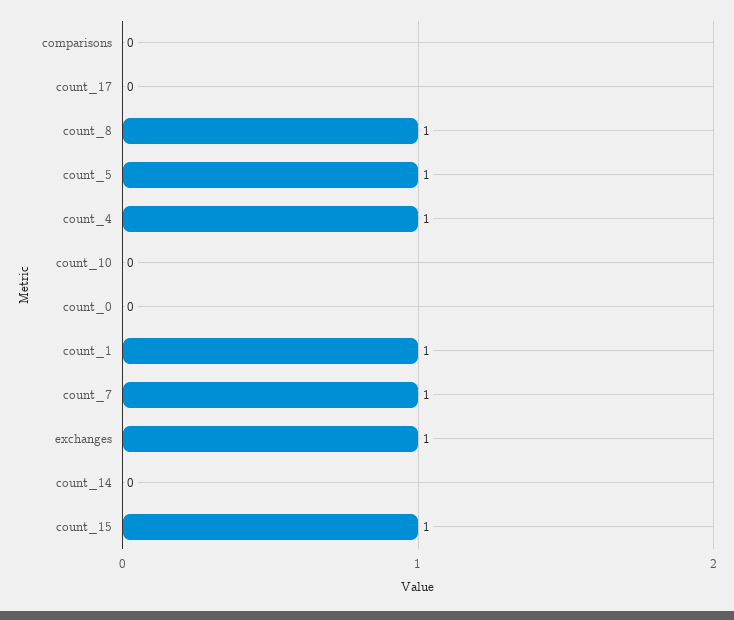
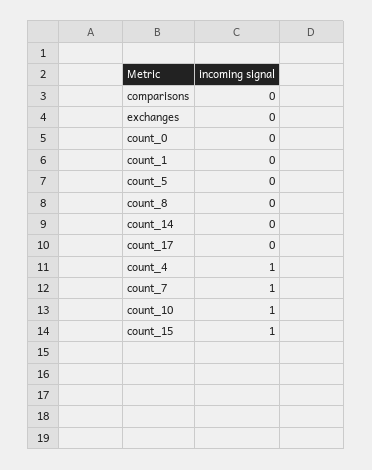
count_8: 1 -> 0
count_5: 1 -> 0
count_10: 0 -> 1
count_1: 1 -> 0
exchanges: 1 -> 0

